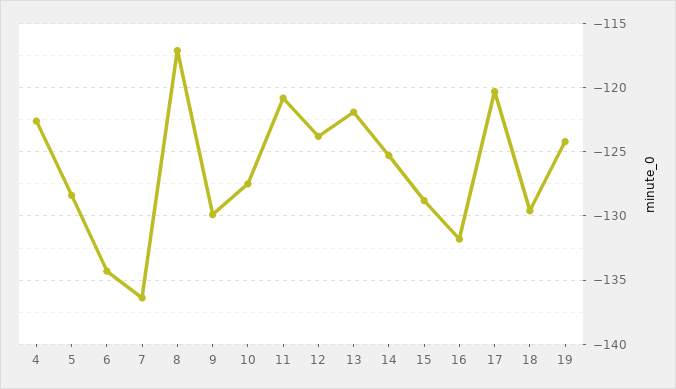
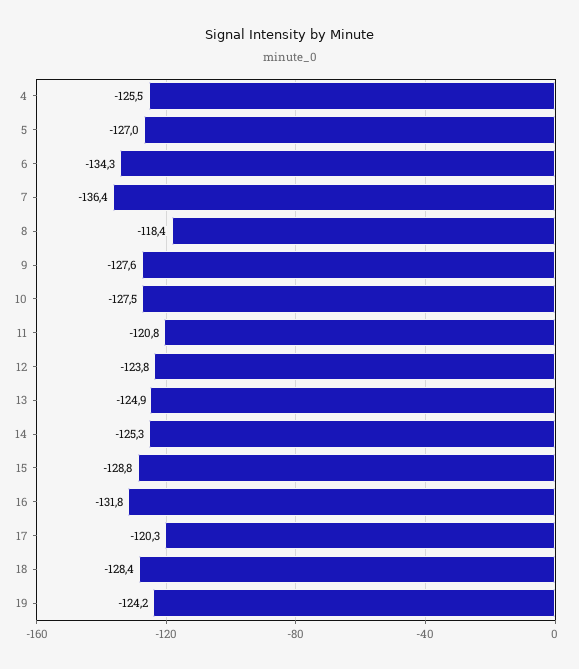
4: -122.5 -> -125.5
5: -128.5 -> -127
8: -117 -> -118.4
9: -130 -> -127.6
13: -122 -> -124.9
18: -129.5 -> -128.4

